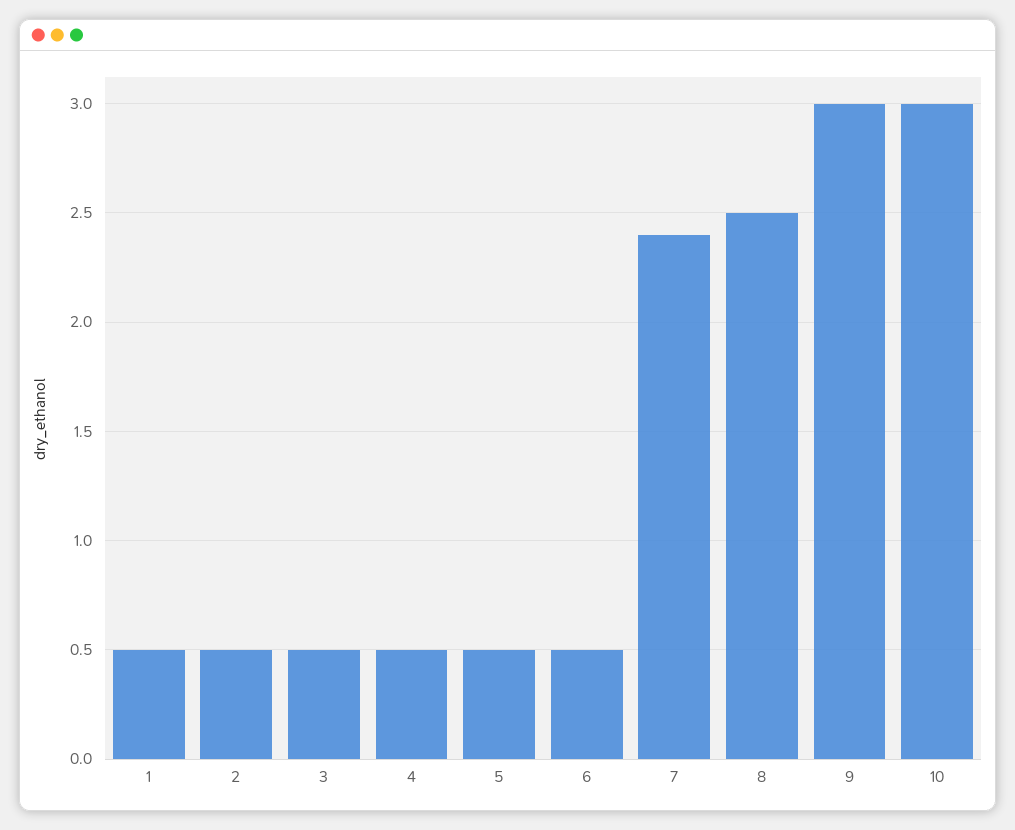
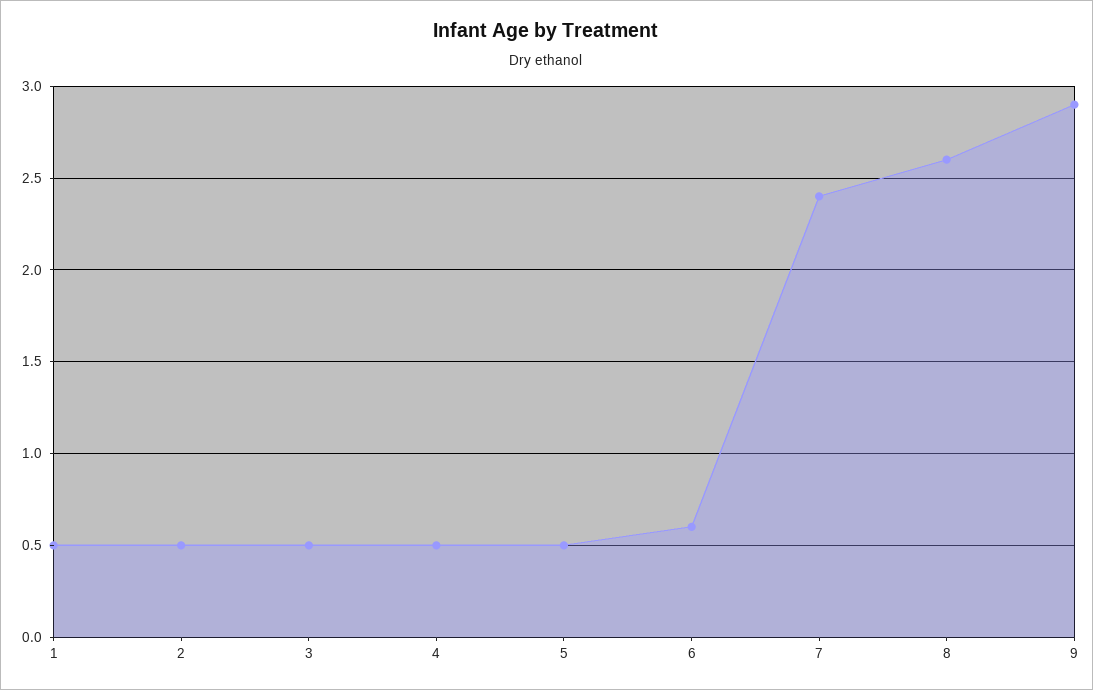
6: 0.5 -> 0.6
8: 2.5 -> 2.6
9: 3 -> 2.9
10: 3 -> none

